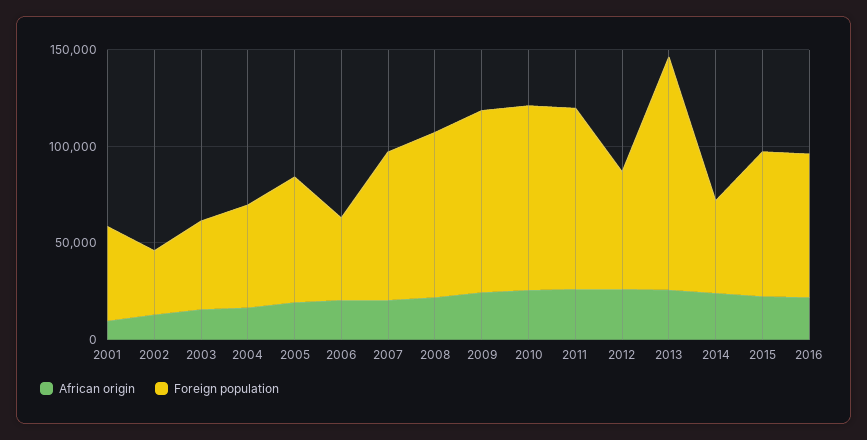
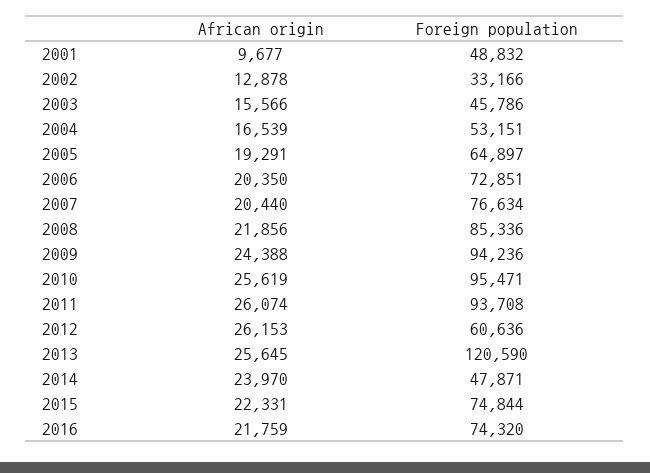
Foreign population, 2006: 40000 -> 72851

